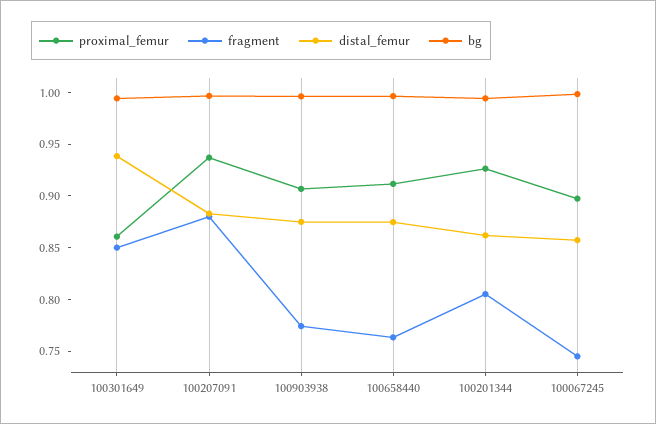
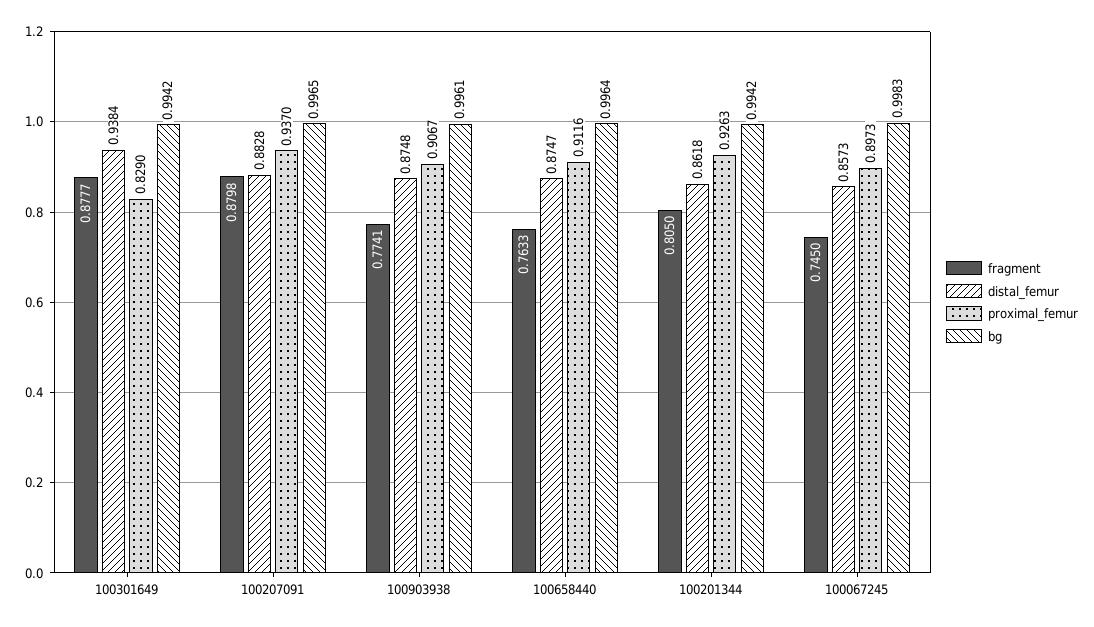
proximal_femur, 100301649: 0.86 -> 0.829
fragment, 100301649: 0.85 -> 0.8777

